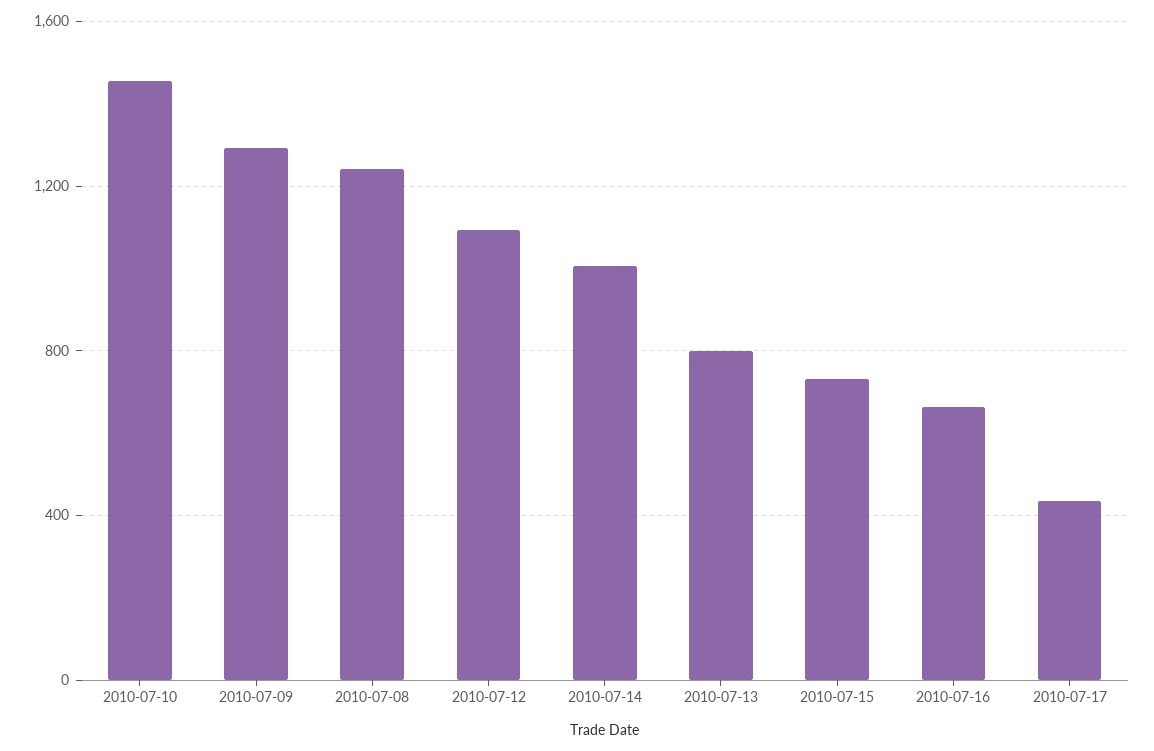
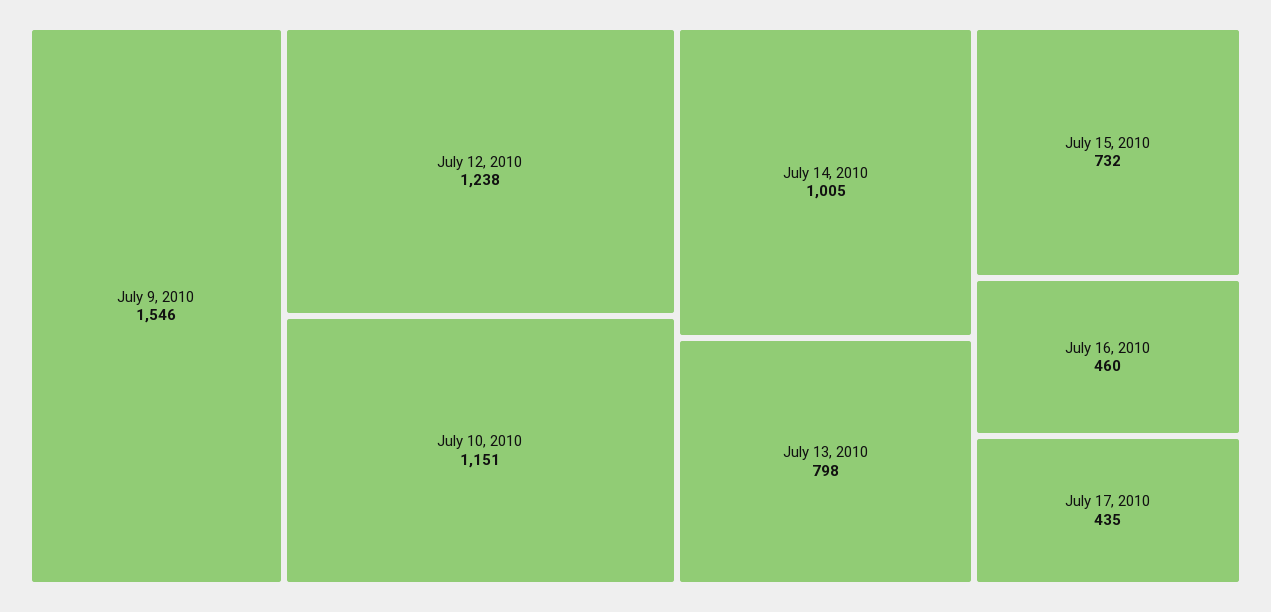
2010-07-10: 1450 -> 1151
2010-07-09: 1300 -> 1546
2010-07-08: 1250 -> none
2010-07-12: 1100 -> 1238
2010-07-16: 650 -> 460

